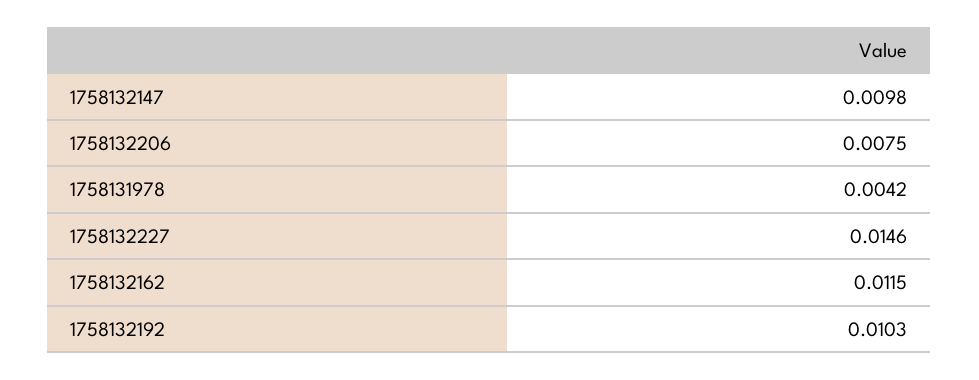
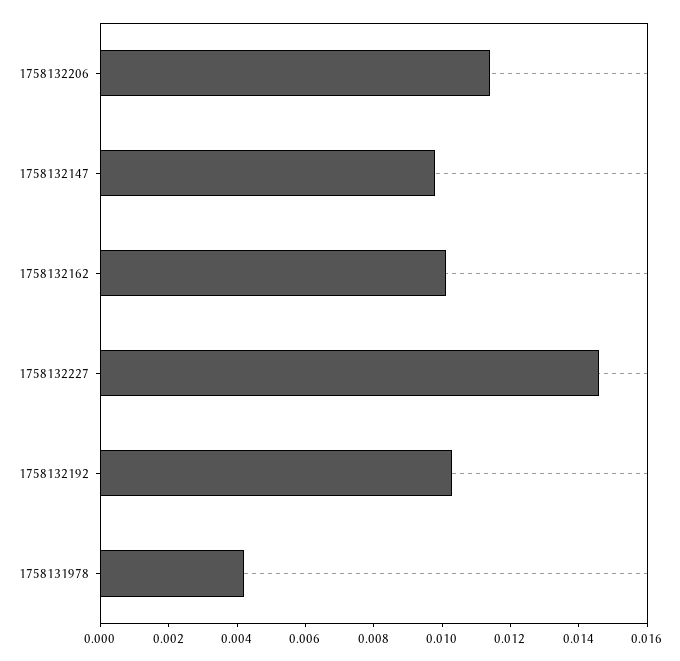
1758132206: 0.0075 -> 0.0115
1758132162: 0.0115 -> 0.01

